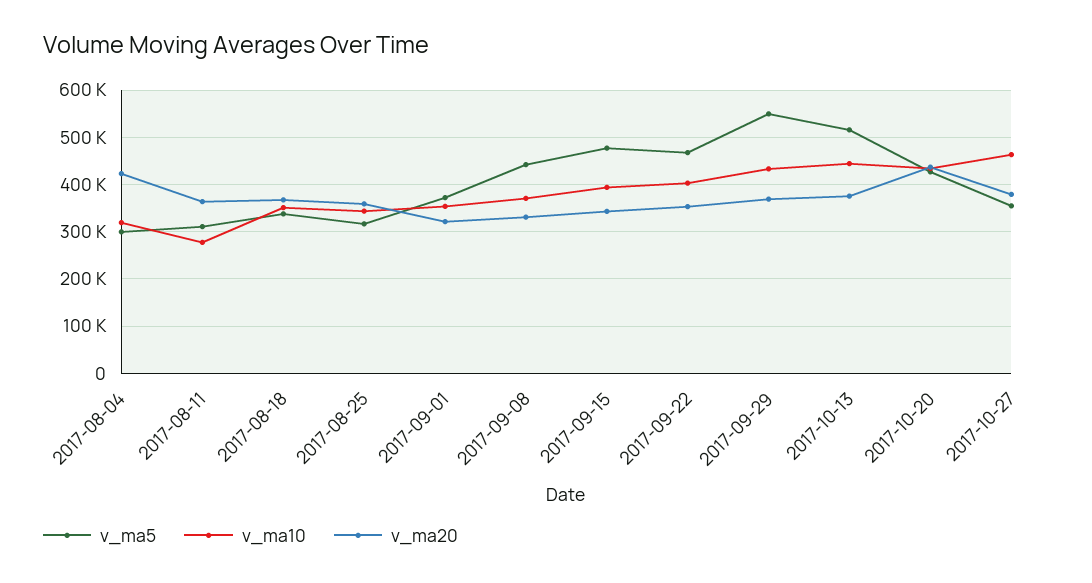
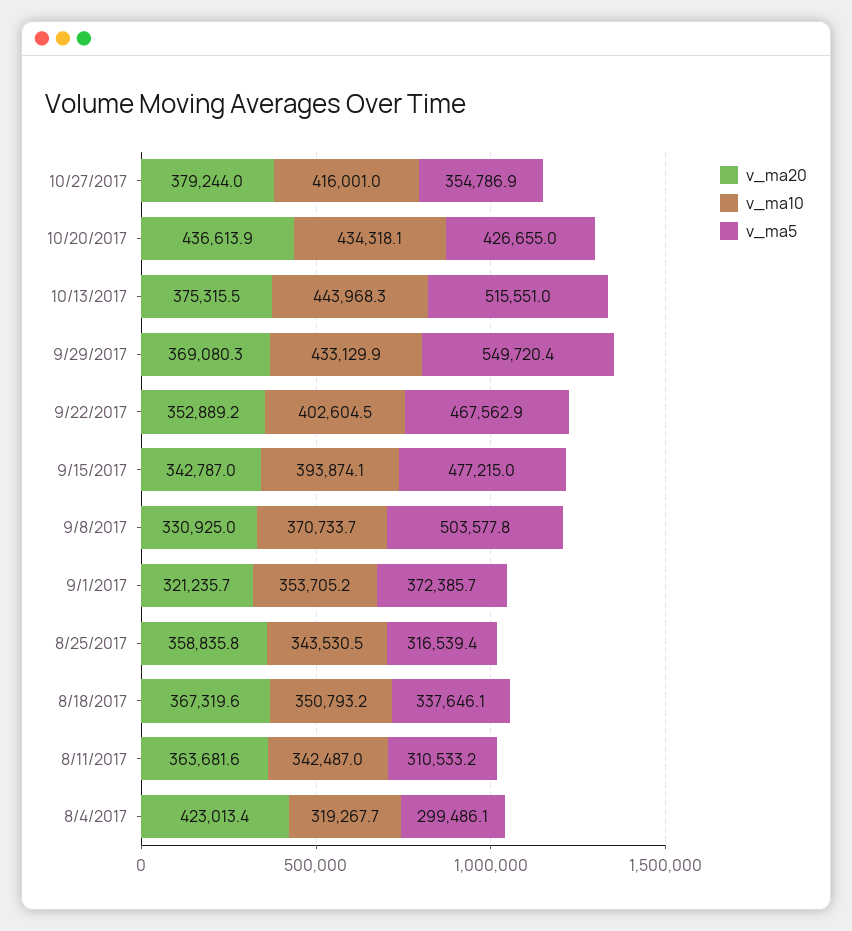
v_ma10, 2017-08-11: 280000 -> 342487
v_ma5, 2017-09-08: 440000 -> 503577.8
v_ma10, 2017-10-27: 460000 -> 416001

